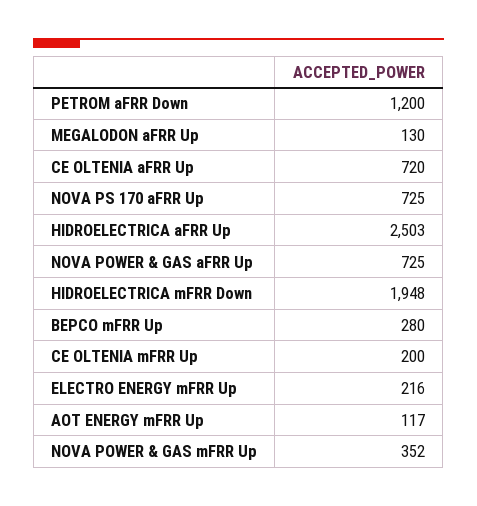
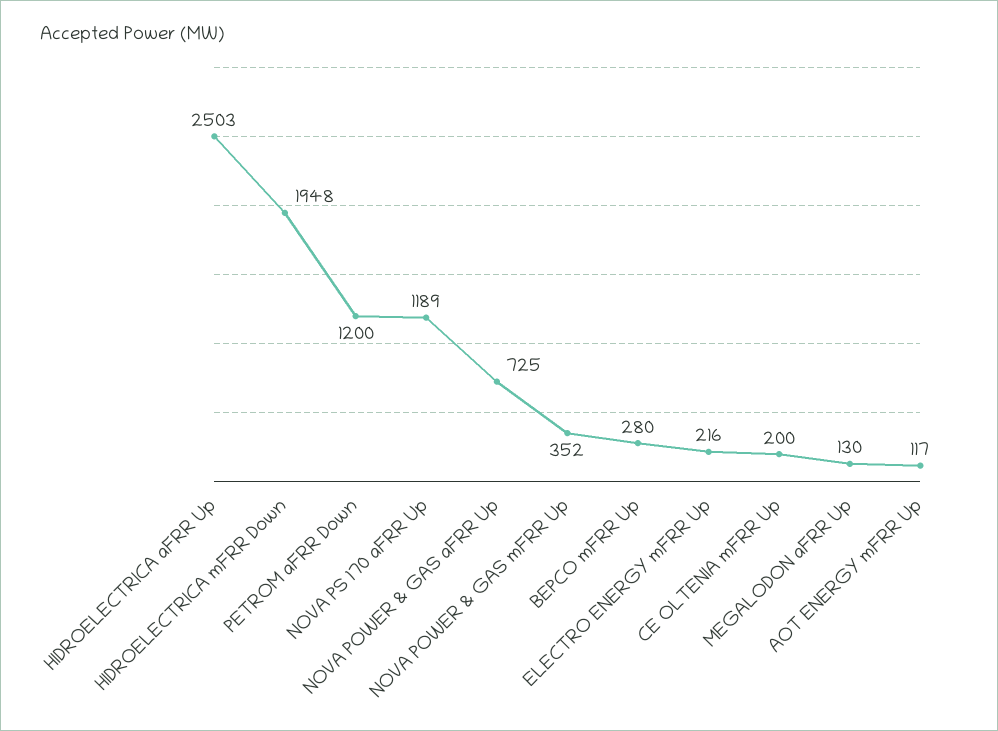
CE OLTENIA aFRR Up: 720 -> none
NOVA PS 170 aFRR Up: 725 -> 1189

